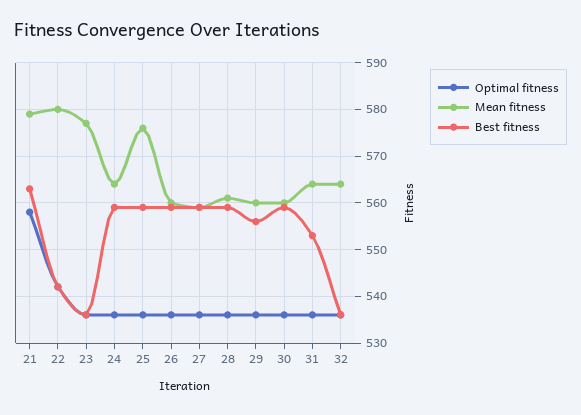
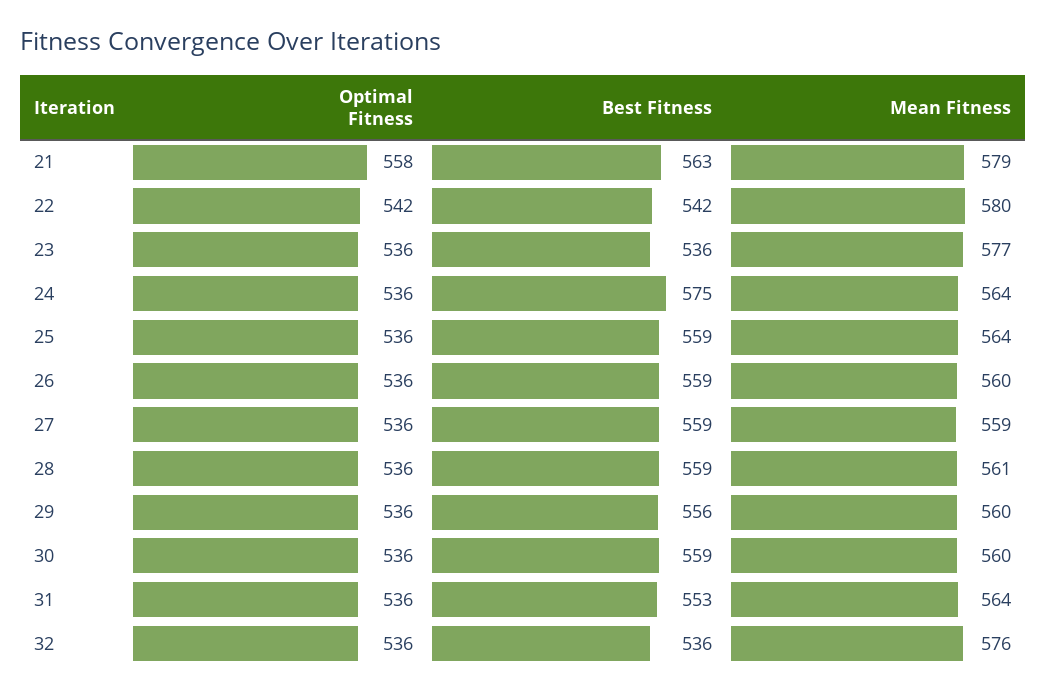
Best fitness, 24: 560 -> 575
Mean fitness, 25: 575 -> 564
Mean fitness, 32: 565 -> 576

